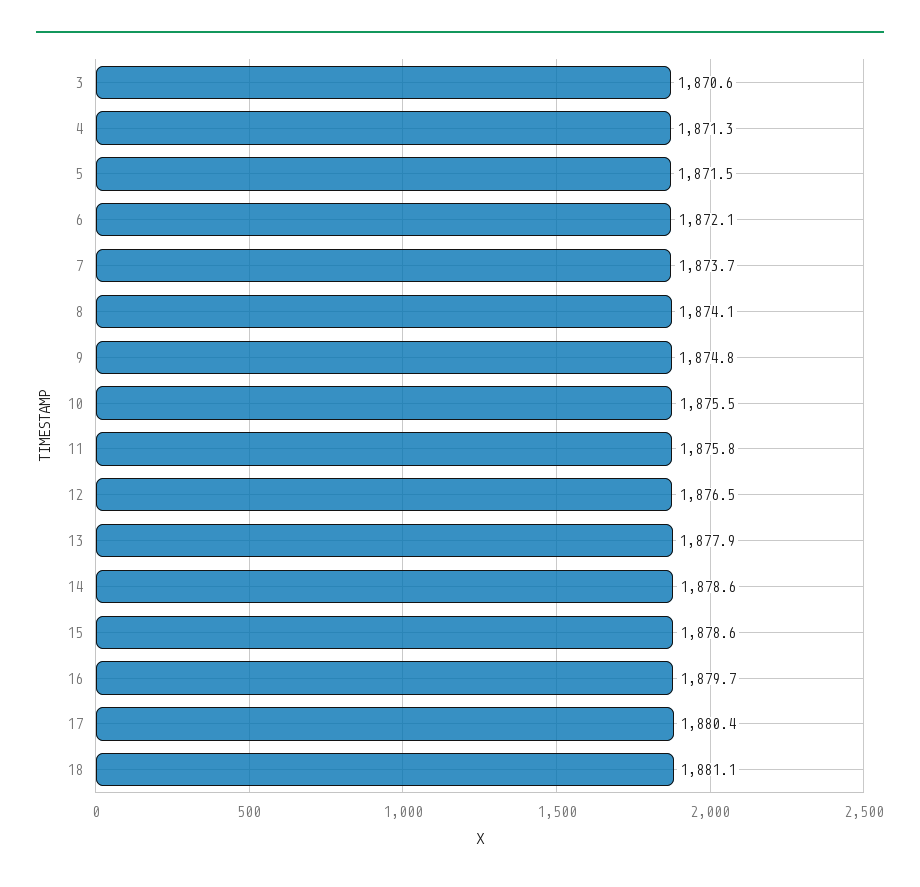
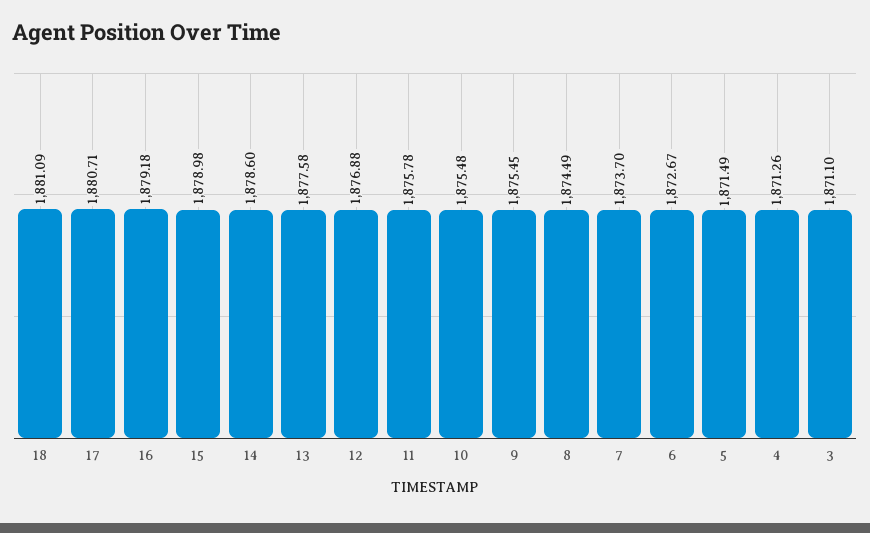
3: 1870.6 -> 1871.1
6: 1872.1 -> 1872.67
8: 1874.1 -> 1874.49
9: 1874.8 -> 1875.45
12: 1876.5 -> 1876.88
13: 1877.9 -> 1877.58
15: 1878.6 -> 1878.98
16: 1879.7 -> 1879.18
17: 1880.4 -> 1880.71

